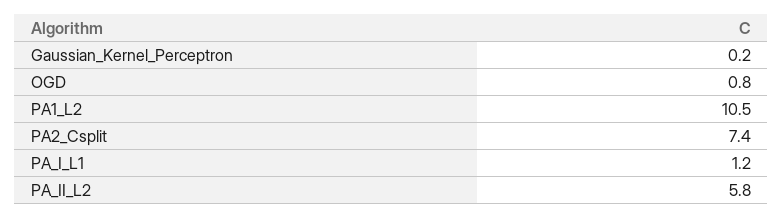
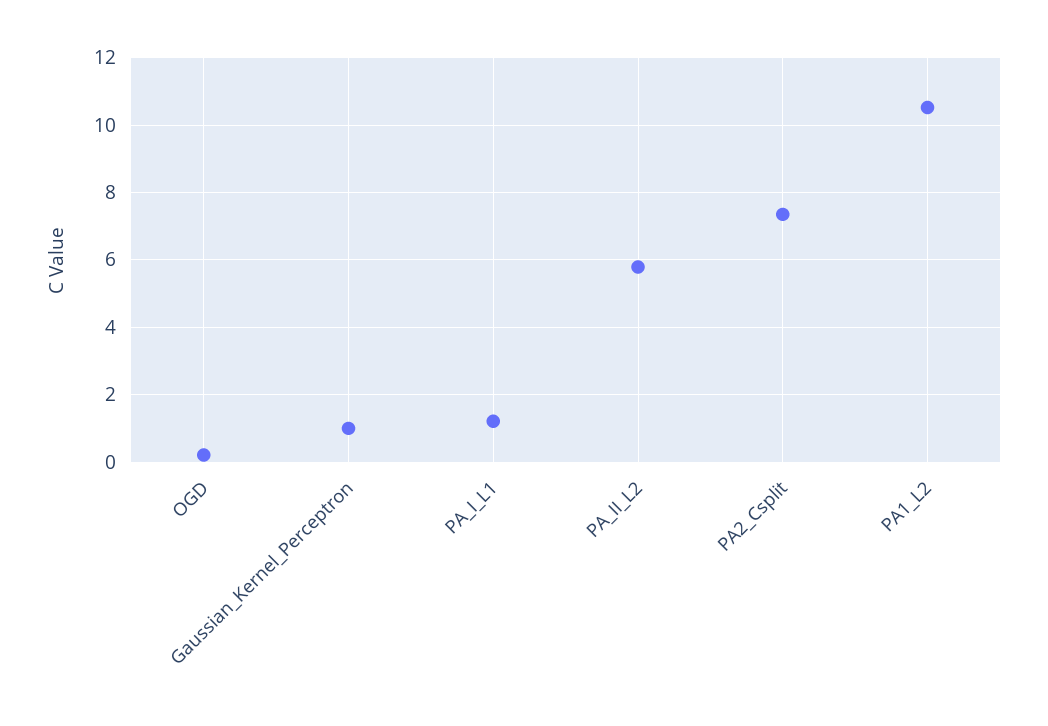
Gaussian_Kernel_Perceptron: 0.2 -> 1
OGD: 0.8 -> 0.2

